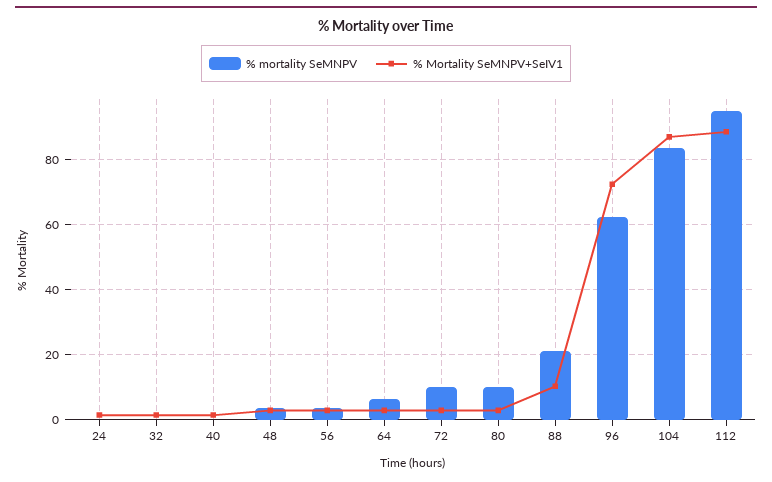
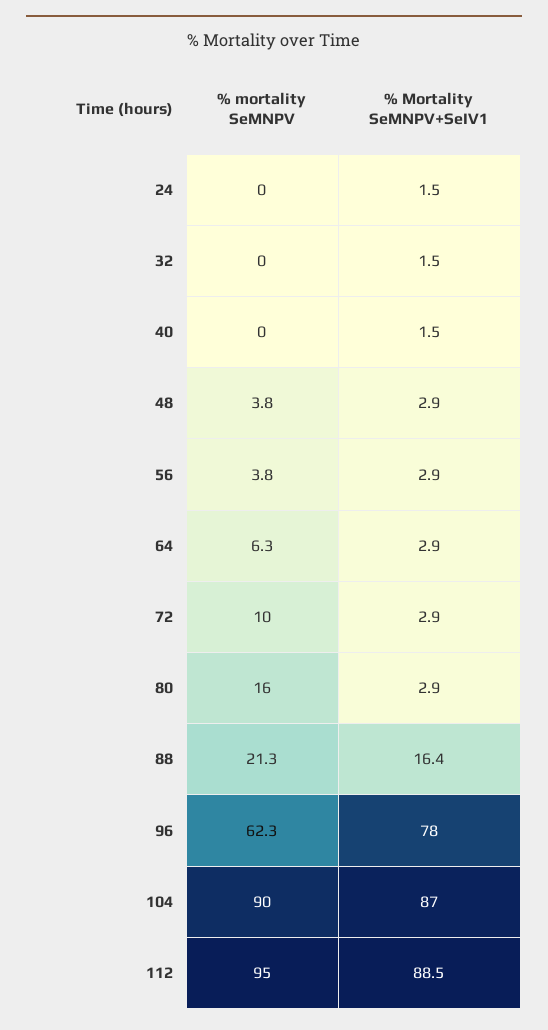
% mortality SeMNPV, 80: 10 -> 16
% Mortality SeMNPV+SeIV1, 88: 10 -> 16.4
% Mortality SeMNPV+SeIV1, 96: 72 -> 78
% mortality SeMNPV, 104: 84 -> 90

